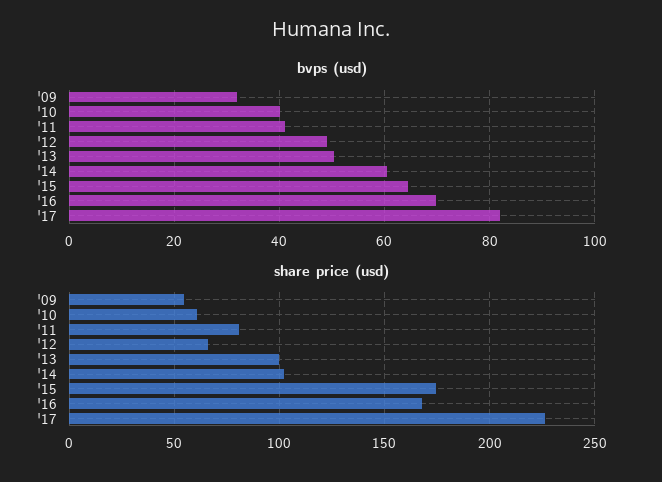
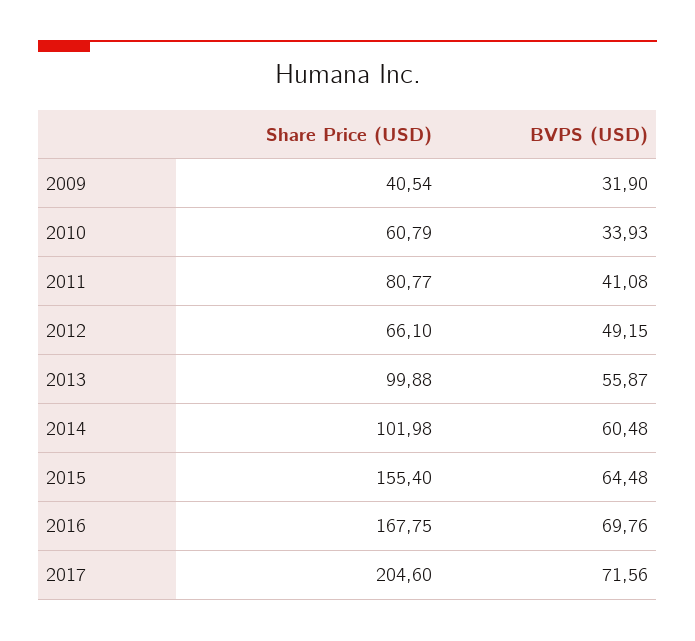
bvps (usd), '10: 40 -> 33.93
bvps (usd), '13: 50 -> 55.87
bvps (usd), '17: 82 -> 71.56
share price (usd), '09: 55 -> 40.54
share price (usd), '15: 175 -> 155.4
share price (usd), '17: 225 -> 204.6

